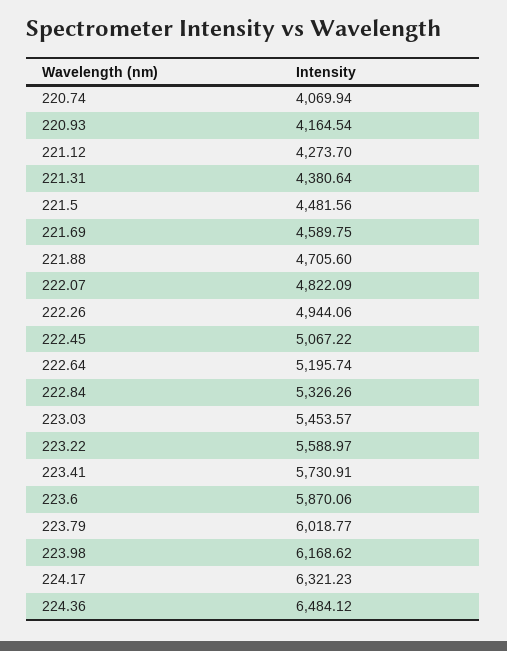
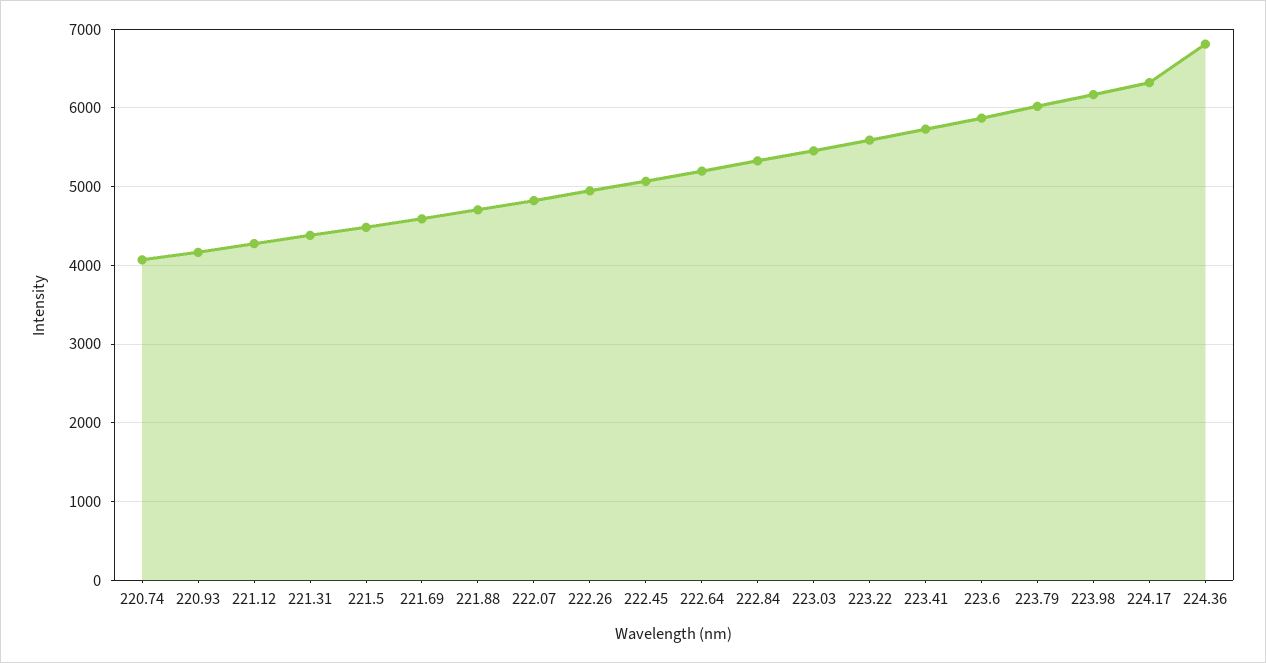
224.36: 6484.12 -> 6800

